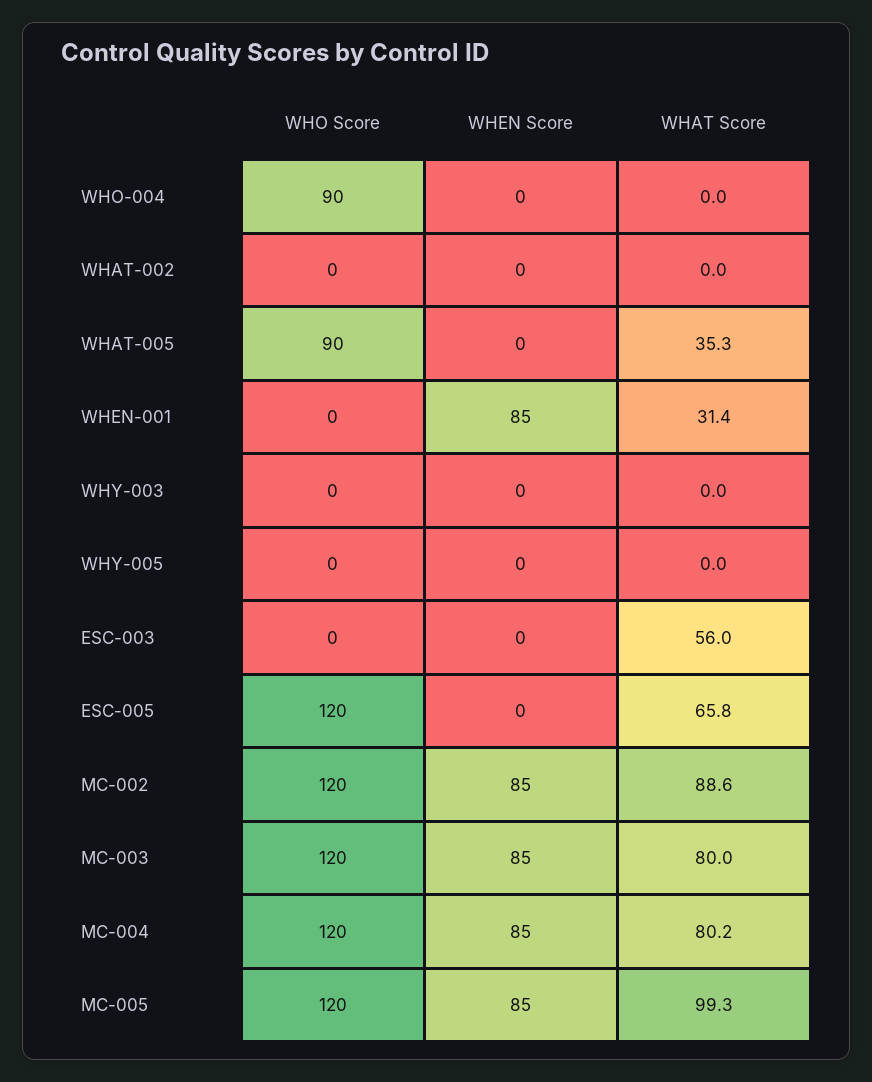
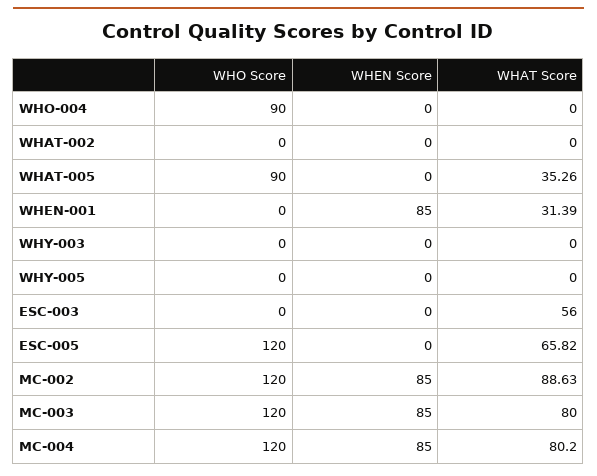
WHO Score, MC-005: 120 -> none
WHEN Score, MC-005: 85 -> none
WHAT Score, MC-005: 99.3 -> none

